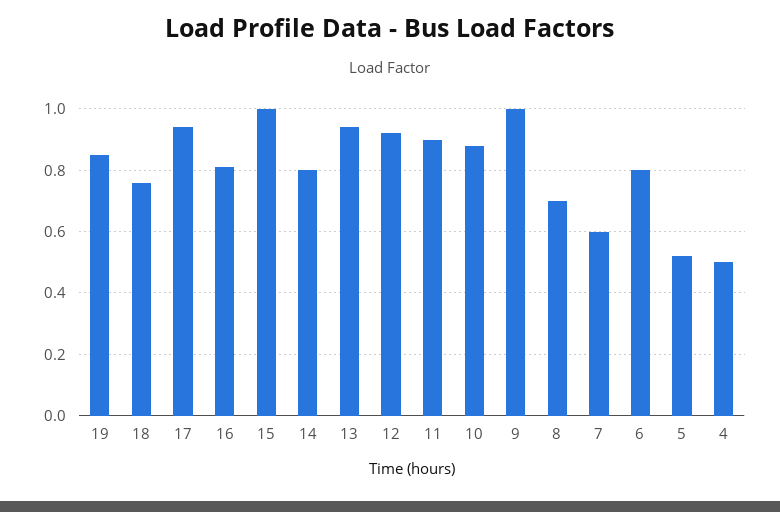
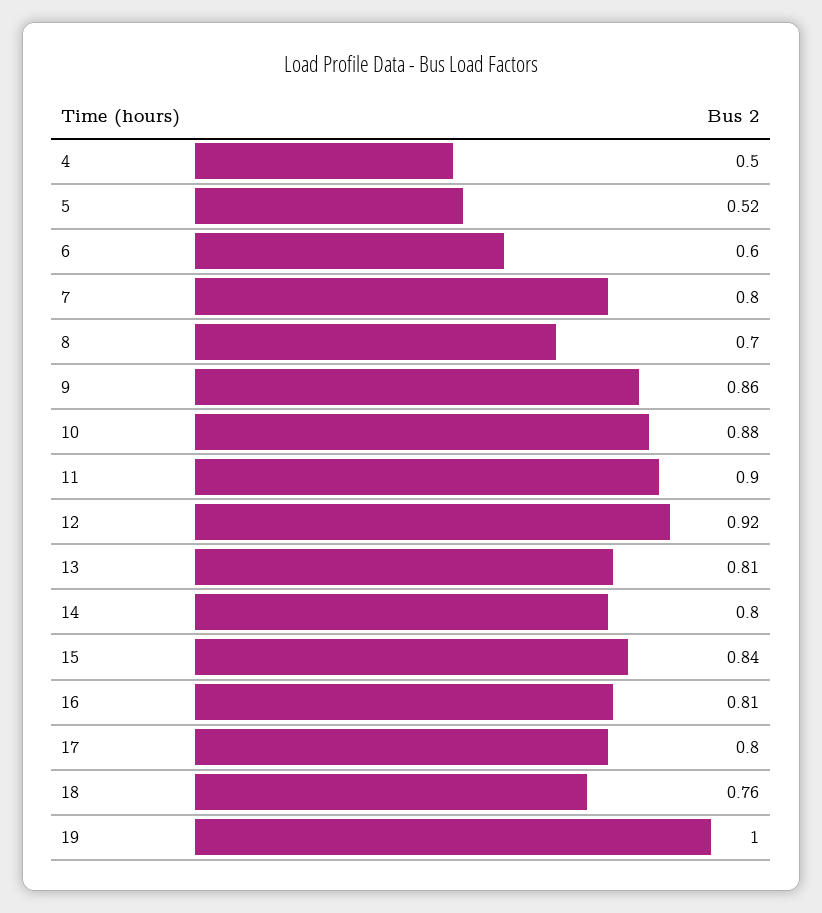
19: 0.85 -> 1
17: 0.95 -> 0.8
15: 1 -> 0.84
13: 0.95 -> 0.81
9: 1 -> 0.86
7: 0.6 -> 0.8
6: 0.8 -> 0.6

